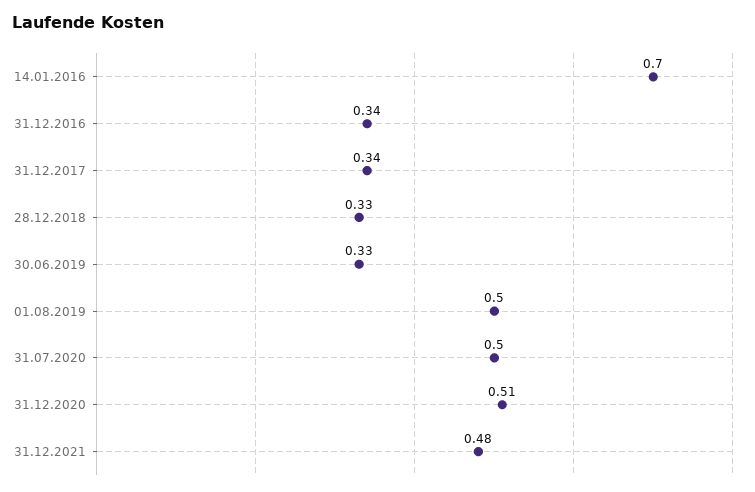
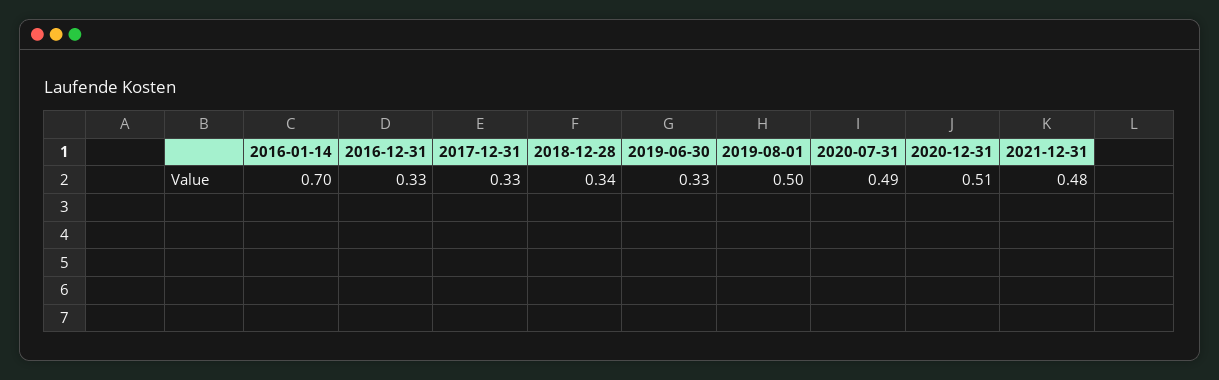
31.12.2016: 0.34 -> 0.33
31.12.2017: 0.34 -> 0.33
28.12.2018: 0.33 -> 0.34
31.07.2020: 0.5 -> 0.49

